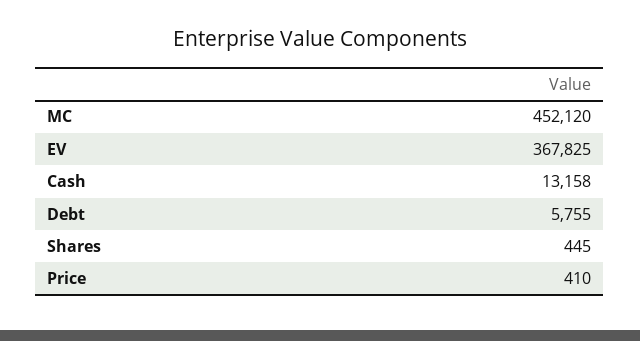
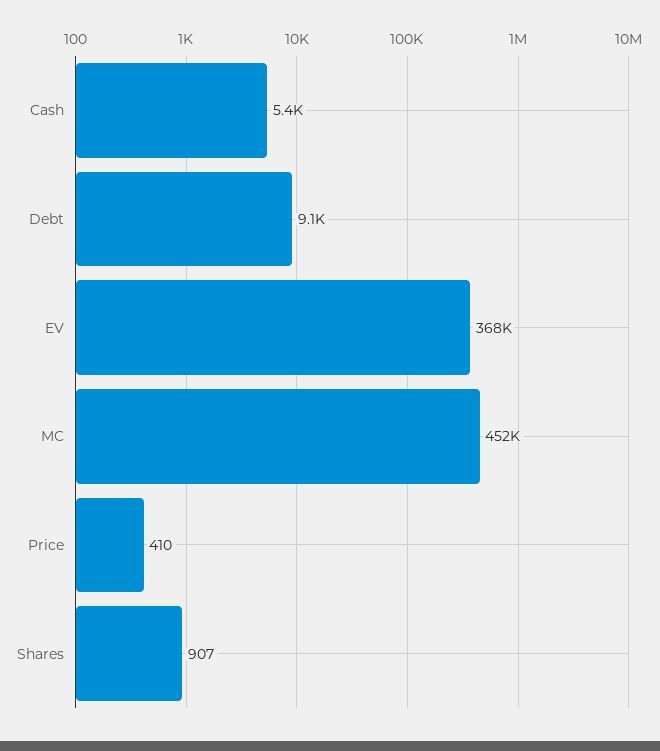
Cash: 13158 -> 5400
Debt: 5755 -> 9100
Shares: 445 -> 907

